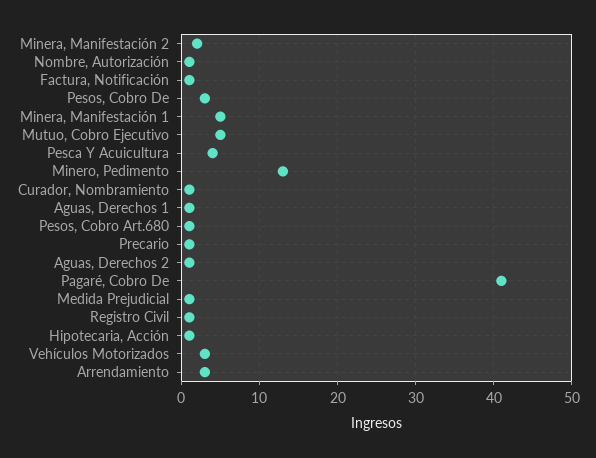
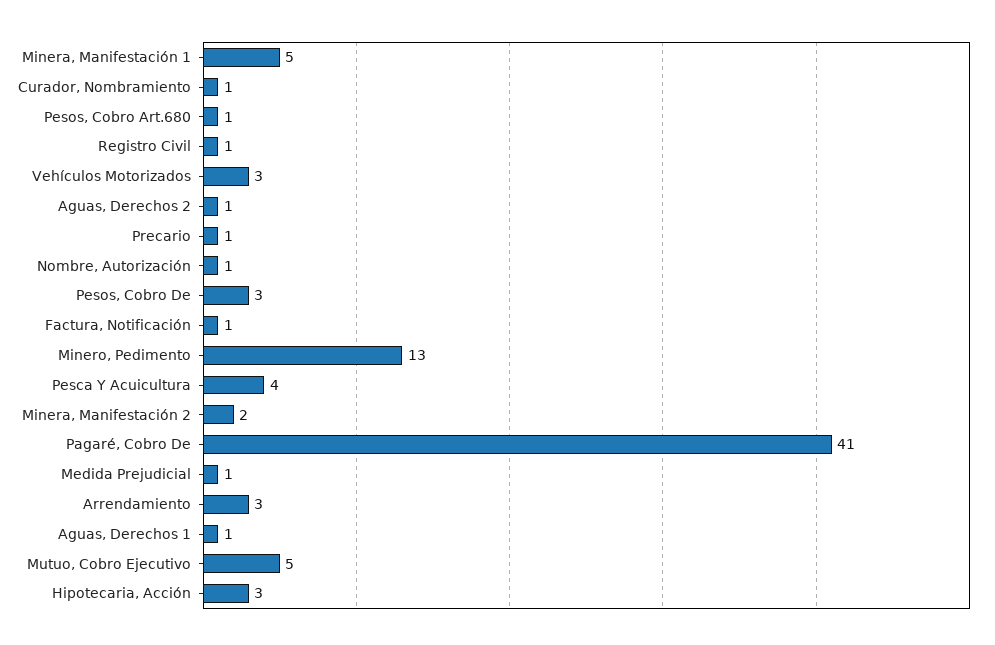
Hipotecaria, Acción: 1 -> 3

